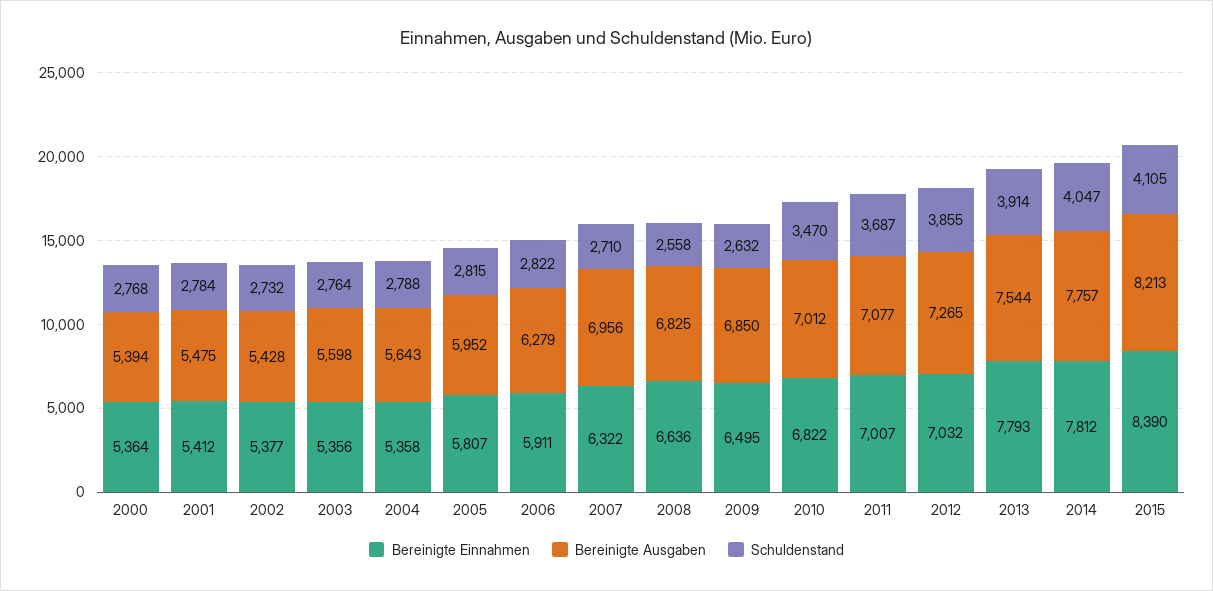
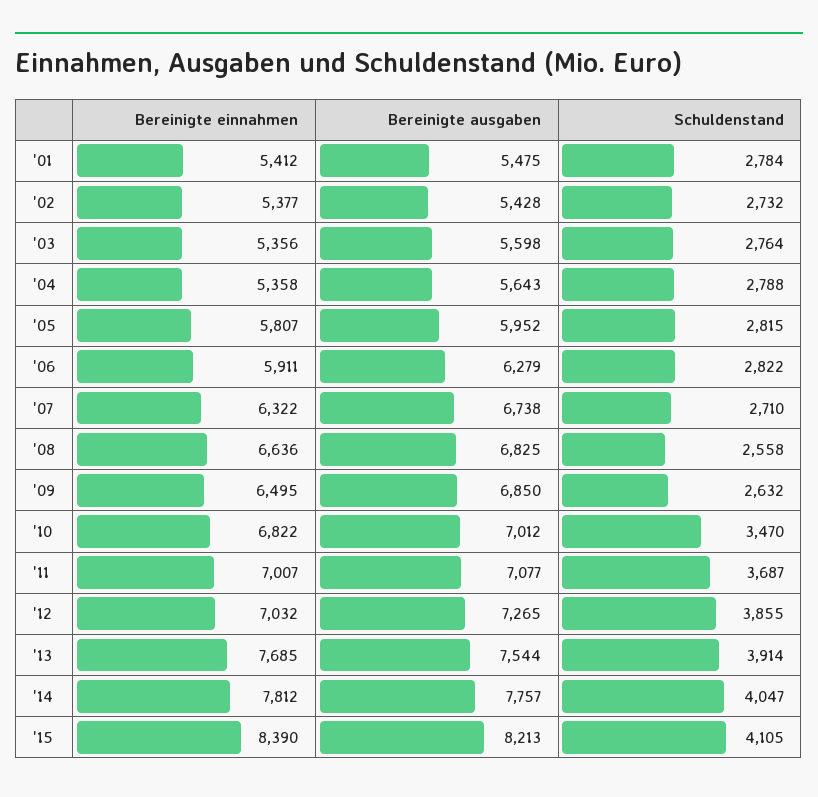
Bereinigte Einnahmen, 2000: 5364 -> none
Bereinigte Ausgaben, 2000: 5394 -> none
Schuldenstand, 2000: 2768 -> none
Bereinigte Ausgaben, 2007: 6956 -> 6738
Bereinigte Einnahmen, 2013: 7793 -> 7685

